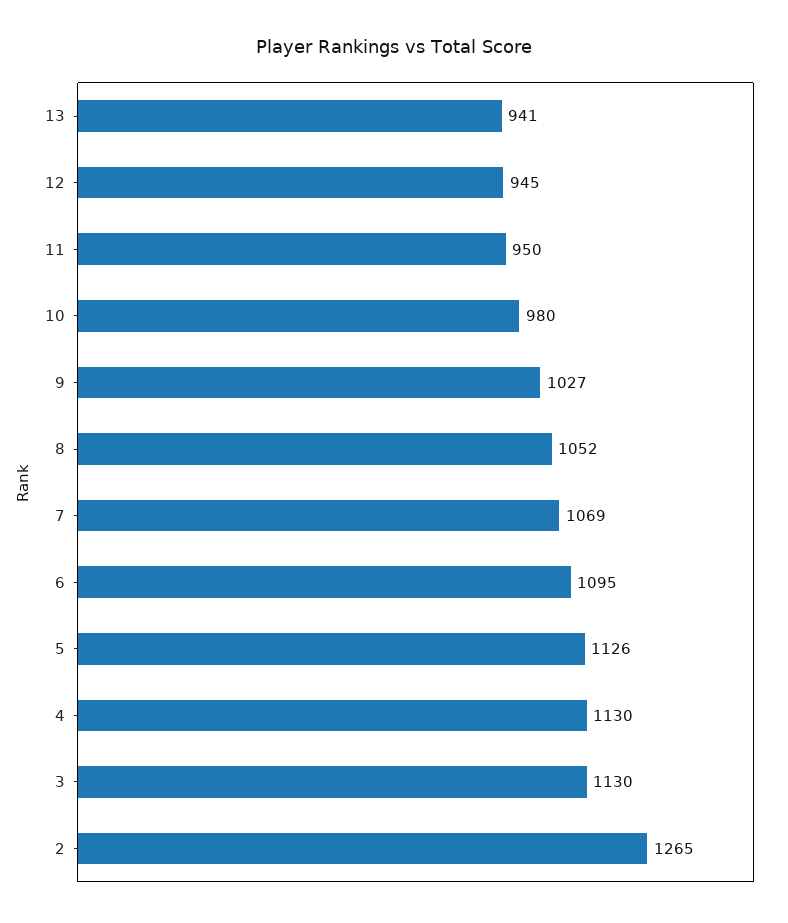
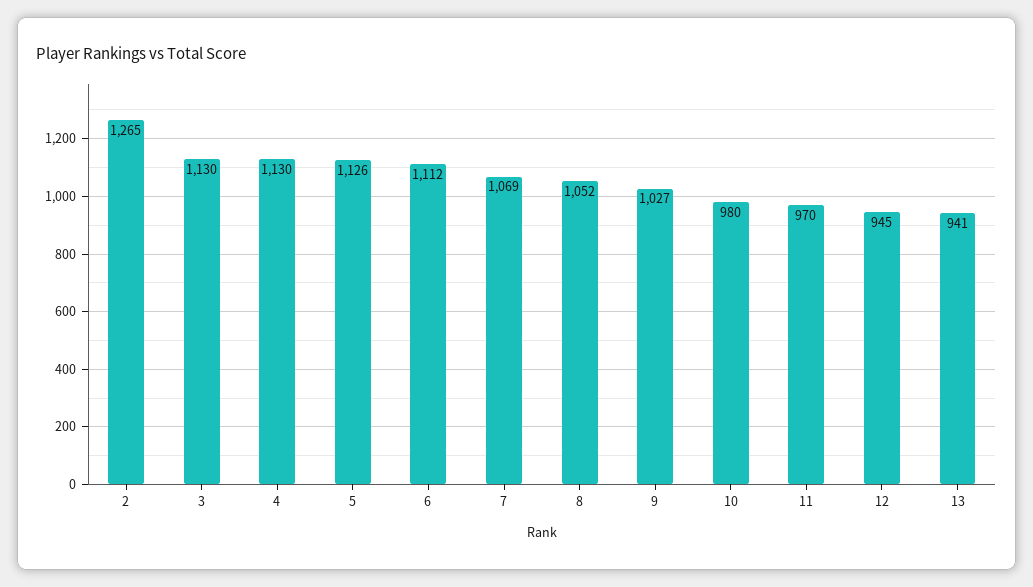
11: 950 -> 970
6: 1095 -> 1112

